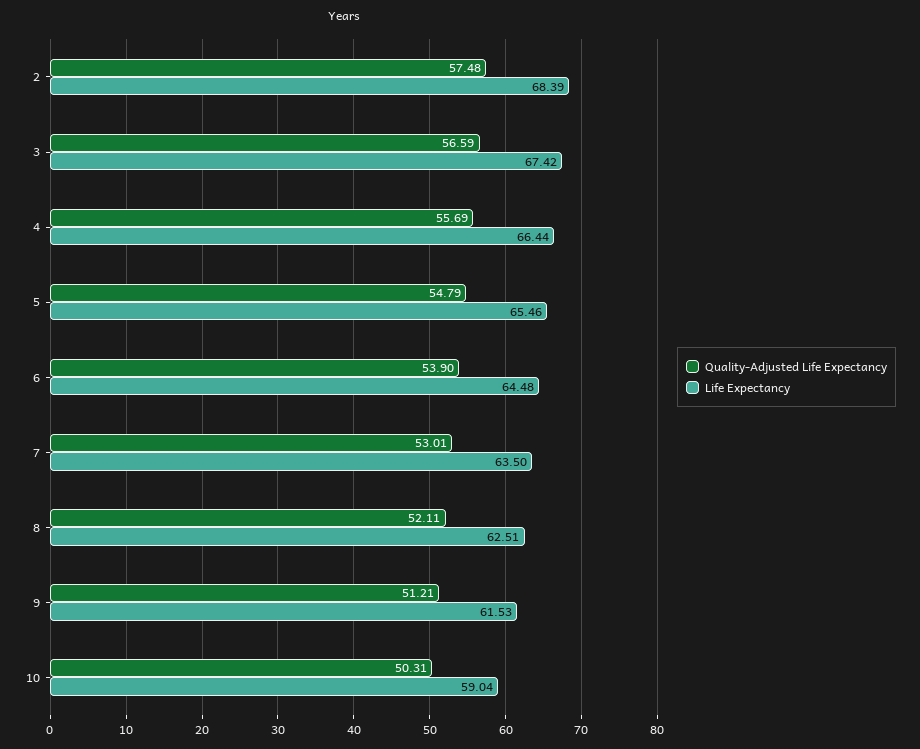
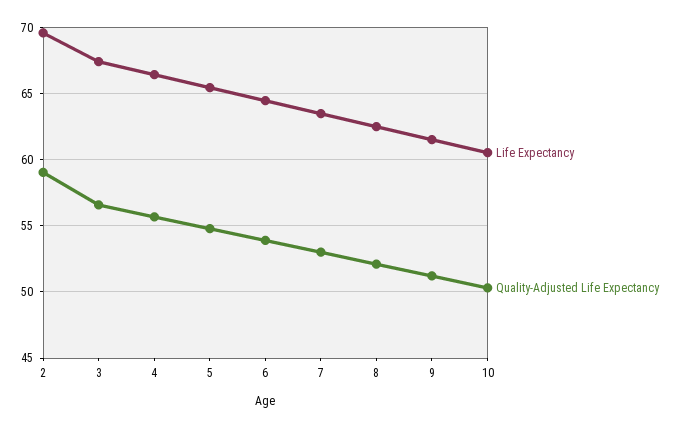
Quality-Adjusted Life Expectancy, 2: 57.48 -> 59
Life Expectancy, 2: 68.39 -> 69.5
Life Expectancy, 10: 59.04 -> 60.5

